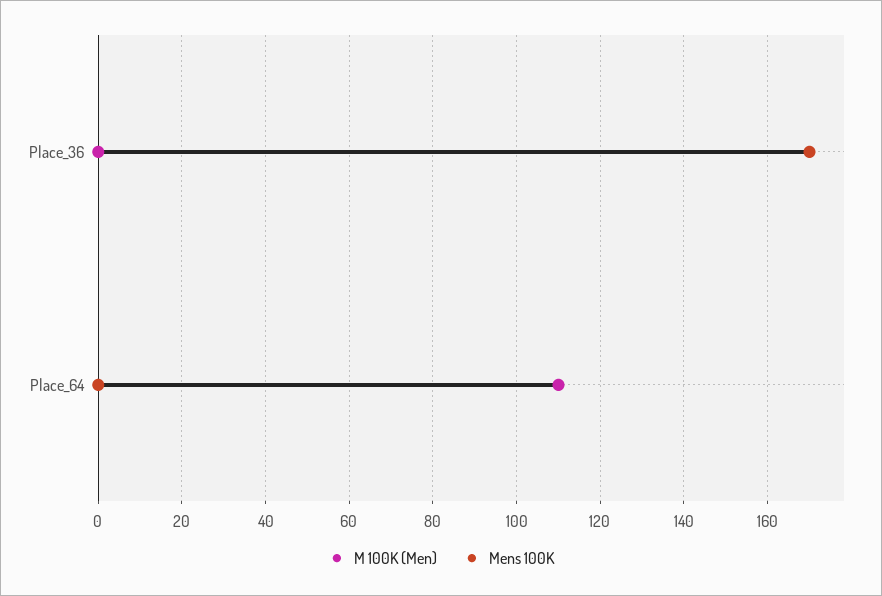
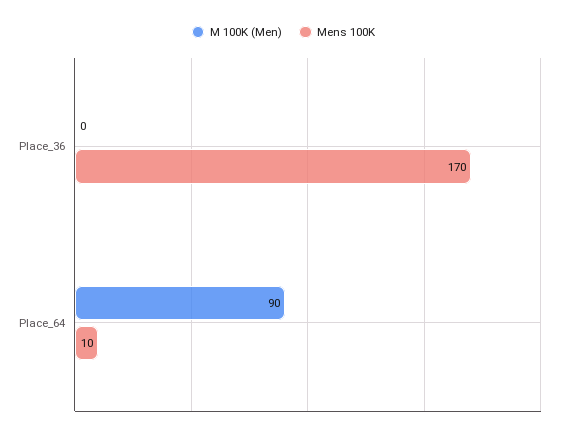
M 100K (Men), Place_64: 110 -> 90
Mens 100K, Place_64: 0 -> 10

